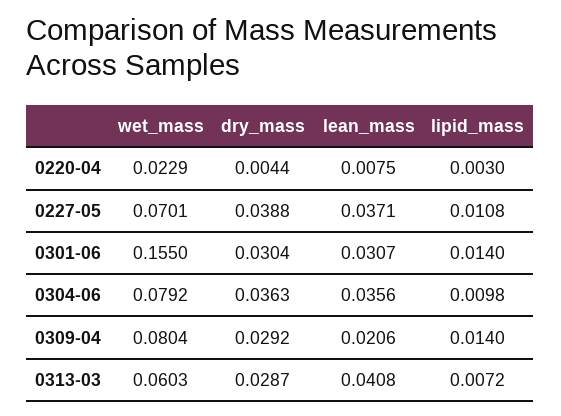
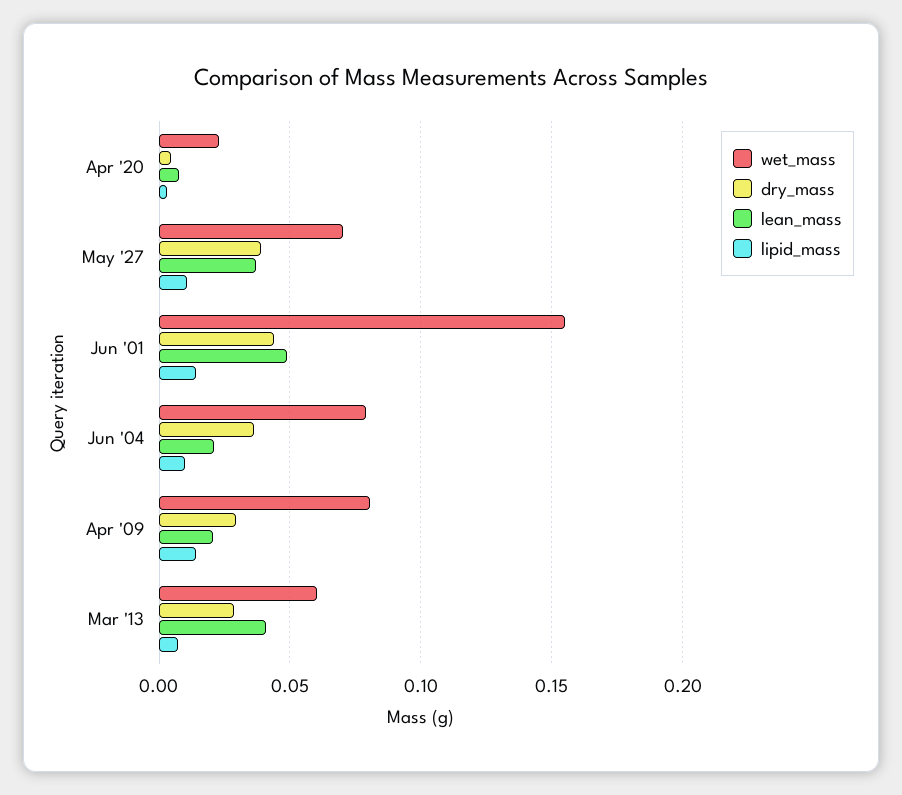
dry_mass, 0301-06: 0.0304 -> 0.045
lean_mass, 0301-06: 0.0307 -> 0.05
lean_mass, 0304-06: 0.0356 -> 0.02

